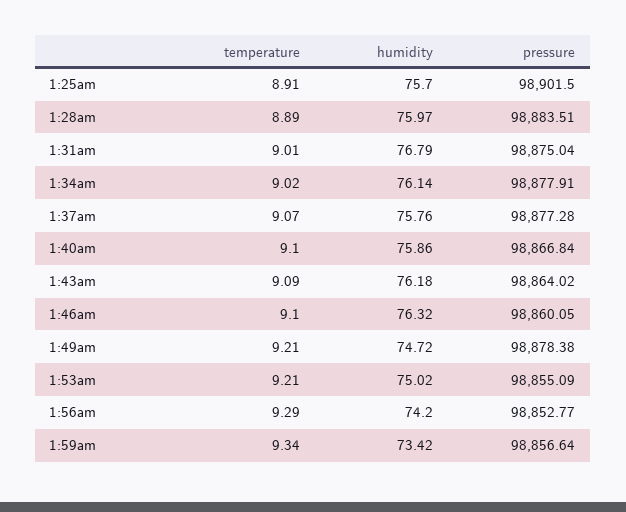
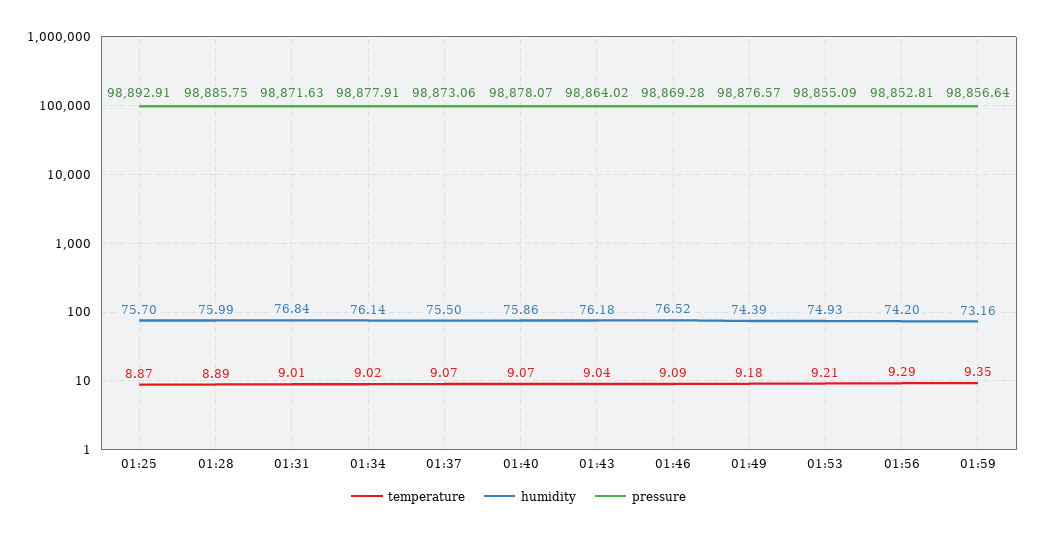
temperature, 1:25am: 8.91 -> 8.87
pressure, 1:25am: 98901.5 -> 98892.91
humidity, 1:28am: 75.97 -> 75.99
pressure, 1:28am: 98883.51 -> 98885.75
humidity, 1:31am: 76.79 -> 76.84
pressure, 1:31am: 98875.04 -> 98871.63
humidity, 1:37am: 75.76 -> 75.5
pressure, 1:37am: 98877.28 -> 98873.06
temperature, 1:40am: 9.1 -> 9.07
pressure, 1:40am: 98866.84 -> 98878.07
temperature, 1:43am: 9.09 -> 9.04
temperature, 1:46am: 9.1 -> 9.09
humidity, 1:46am: 76.32 -> 76.52
pressure, 1:46am: 98860.05 -> 98869.28
temperature, 1:49am: 9.21 -> 9.18
humidity, 1:49am: 74.72 -> 74.39
pressure, 1:49am: 98878.38 -> 98876.57
humidity, 1:53am: 75.02 -> 74.93
pressure, 1:56am: 98852.77 -> 98852.81
temperature, 1:59am: 9.34 -> 9.35
humidity, 1:59am: 73.42 -> 73.16

